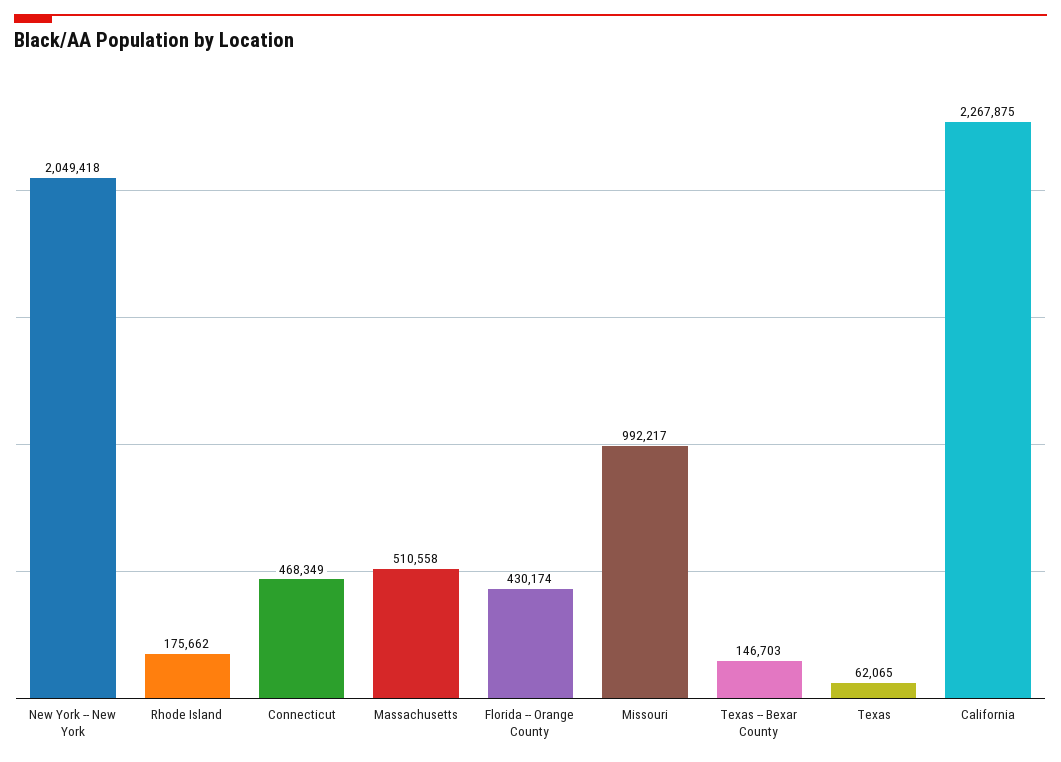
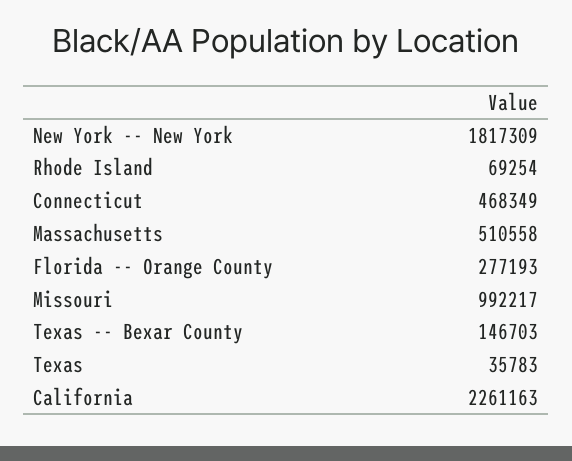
New York -- New York: 2049418 -> 1817309
Rhode Island: 175662 -> 69254
Florida -- Orange County: 430174 -> 277193
Texas: 62065 -> 35783
California: 2267875 -> 2261163

